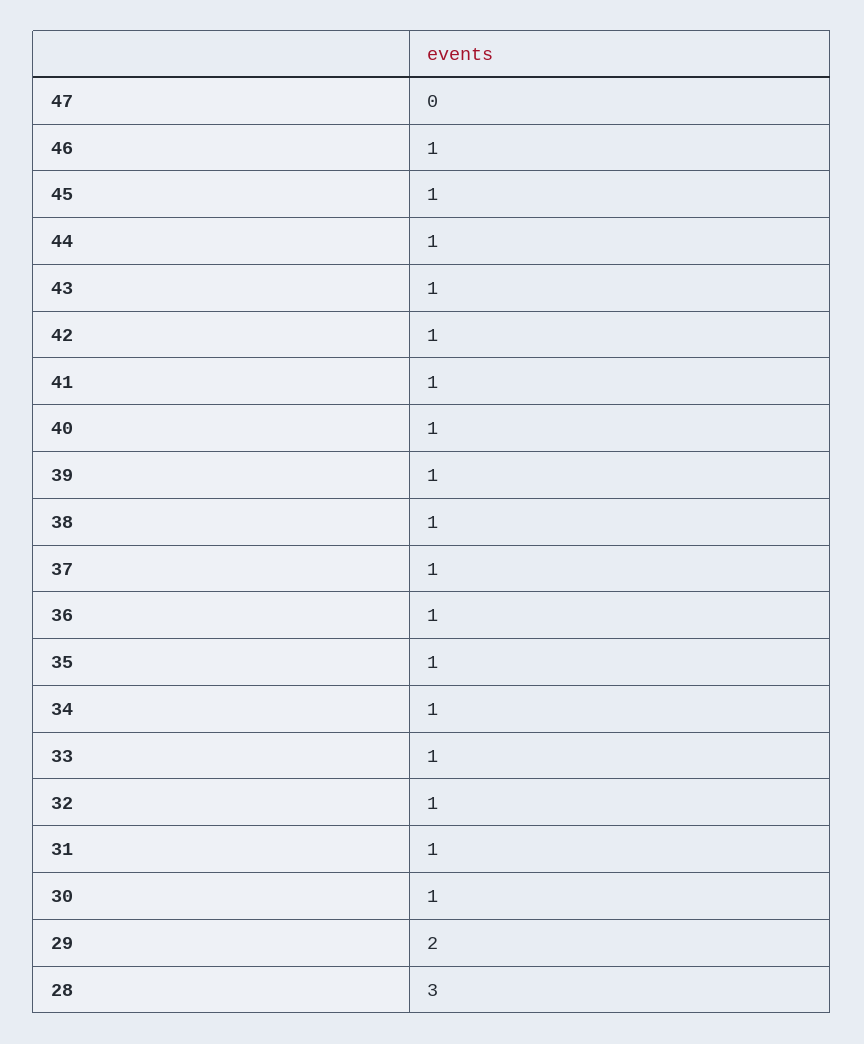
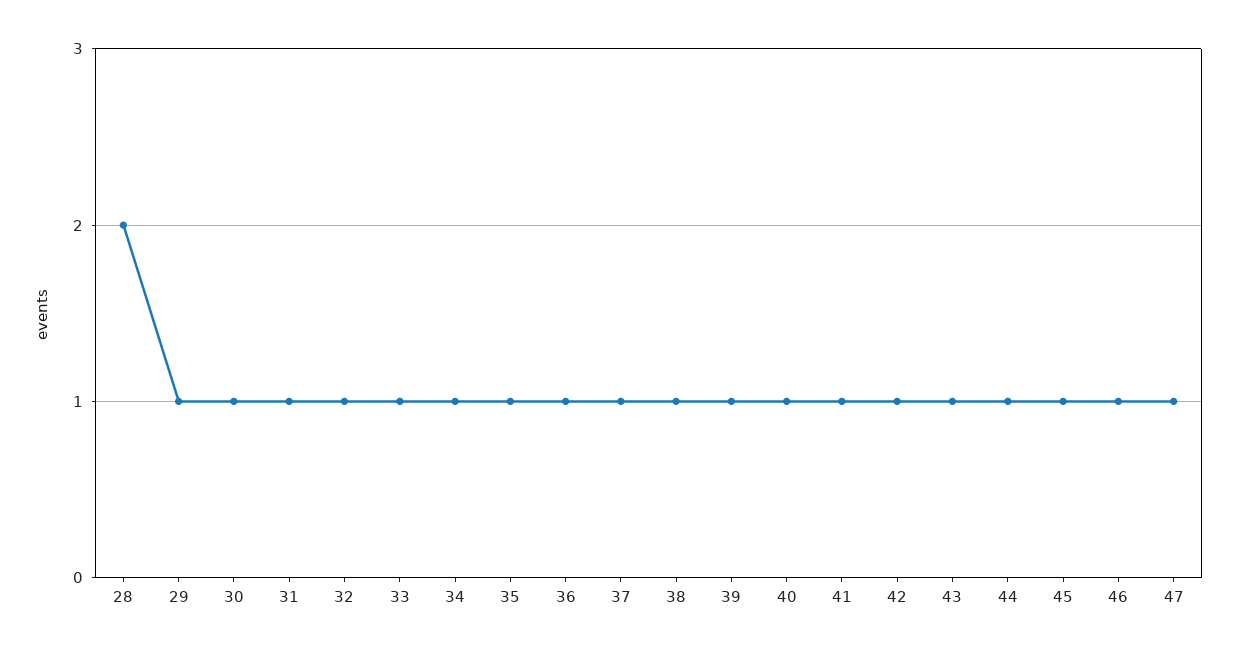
47: 0 -> 1
29: 2 -> 1
28: 3 -> 2

